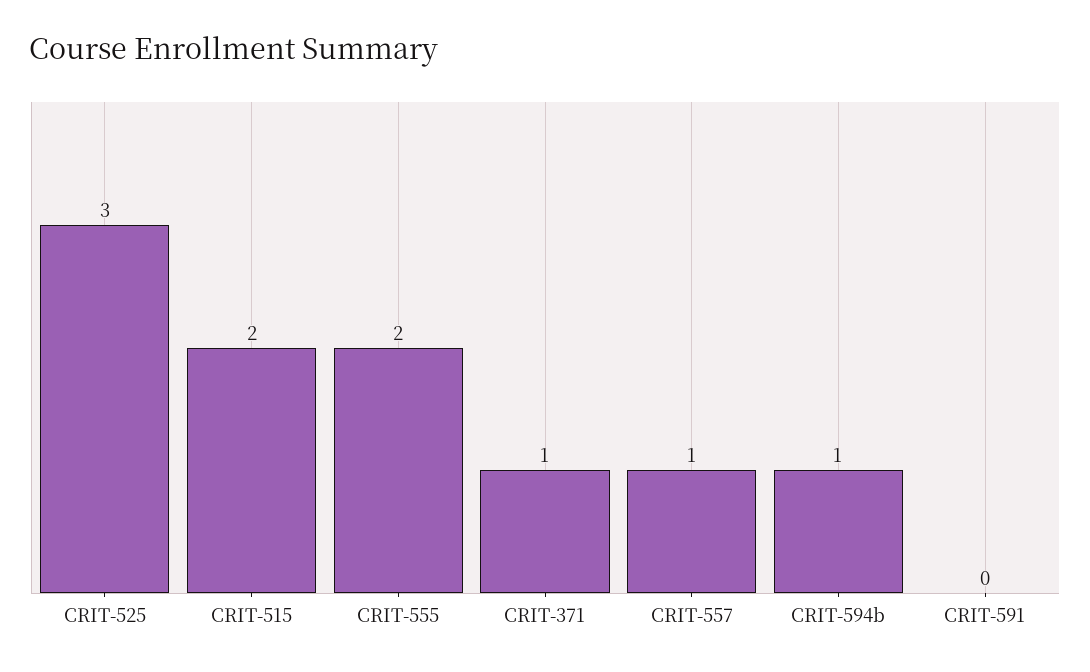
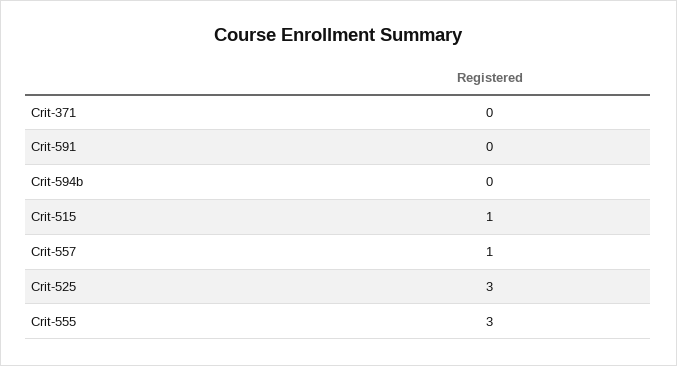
CRIT-515: 2 -> 1
CRIT-555: 2 -> 3
CRIT-371: 1 -> 0
CRIT-594b: 1 -> 0

